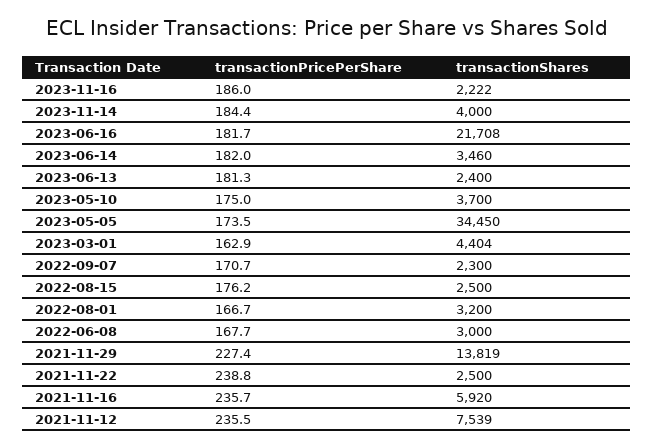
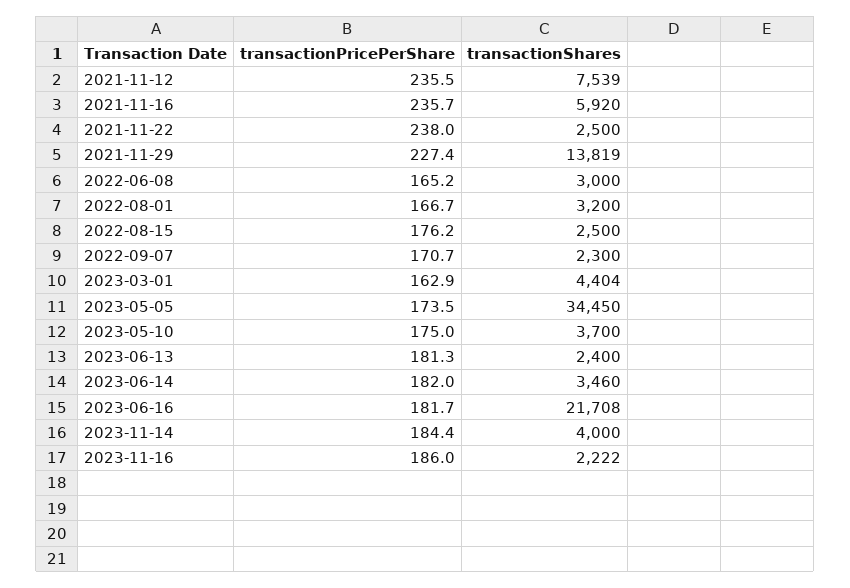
transactionPricePerShare, 2022-06-08: 167.7 -> 165.2
transactionPricePerShare, 2021-11-22: 238.8 -> 238

